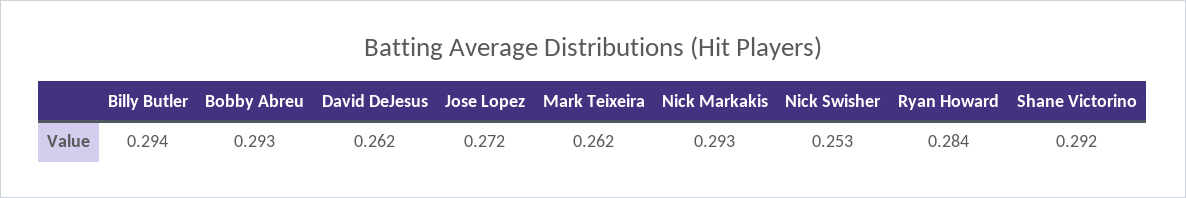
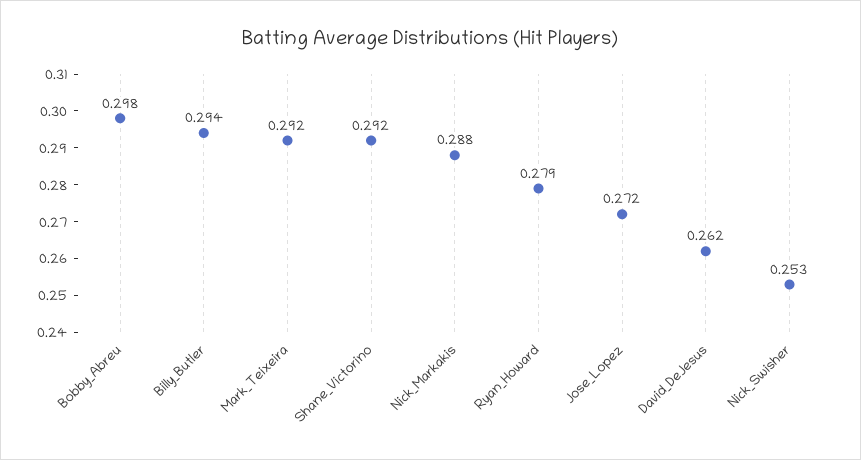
Bobby Abreu: 0.293 -> 0.298
Mark Teixeira: 0.262 -> 0.292
Nick Markakis: 0.293 -> 0.288
Ryan Howard: 0.284 -> 0.279

